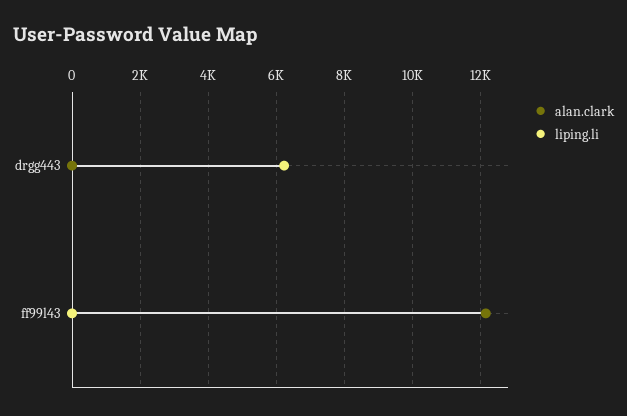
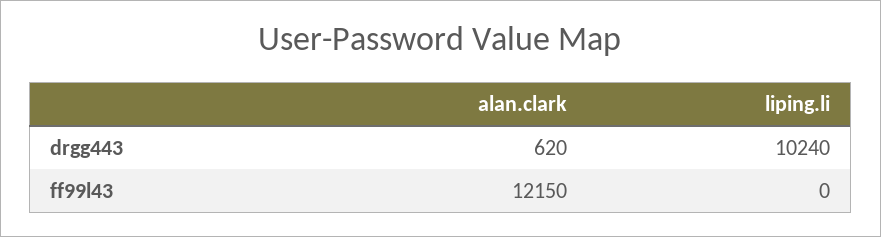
alan.clark, drgg443: 0 -> 620
liping.li, drgg443: 6200 -> 10240

